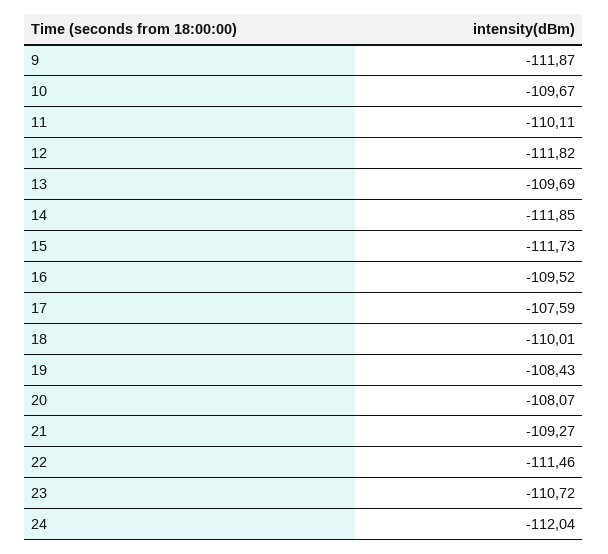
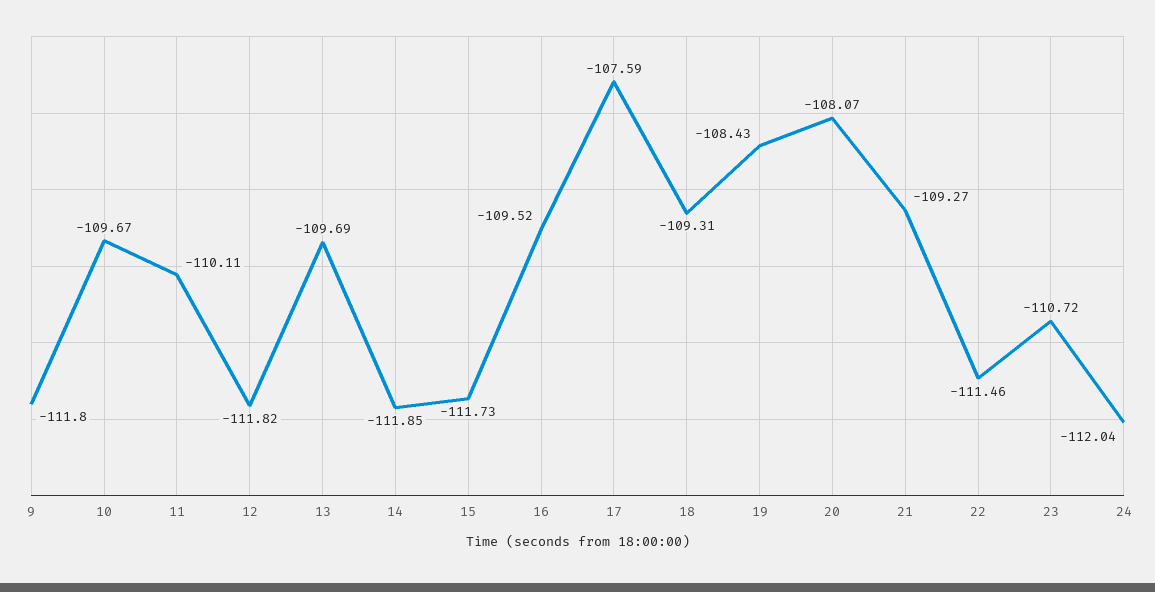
9: -111.87 -> -111.8
18: -110.01 -> -109.31

